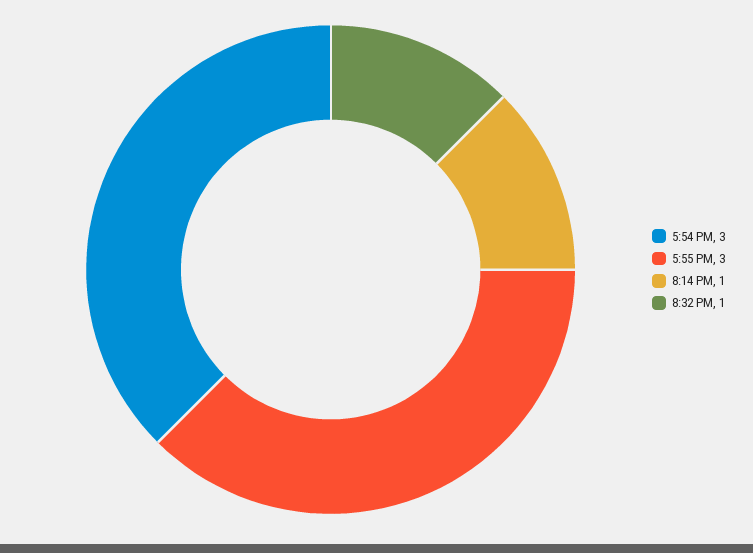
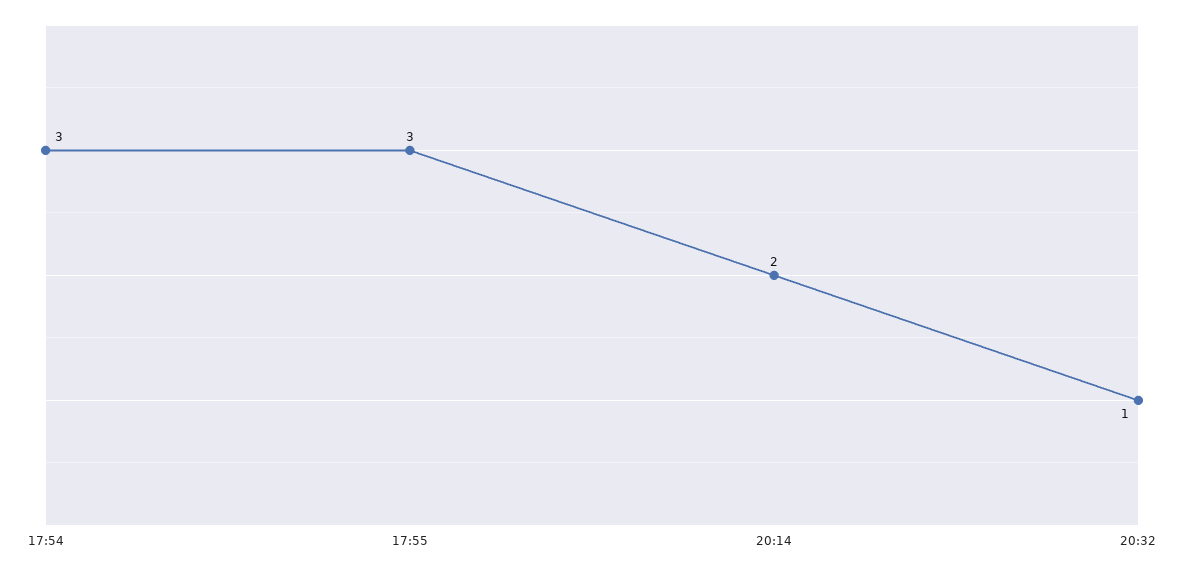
8:14 PM: 1 -> 2

